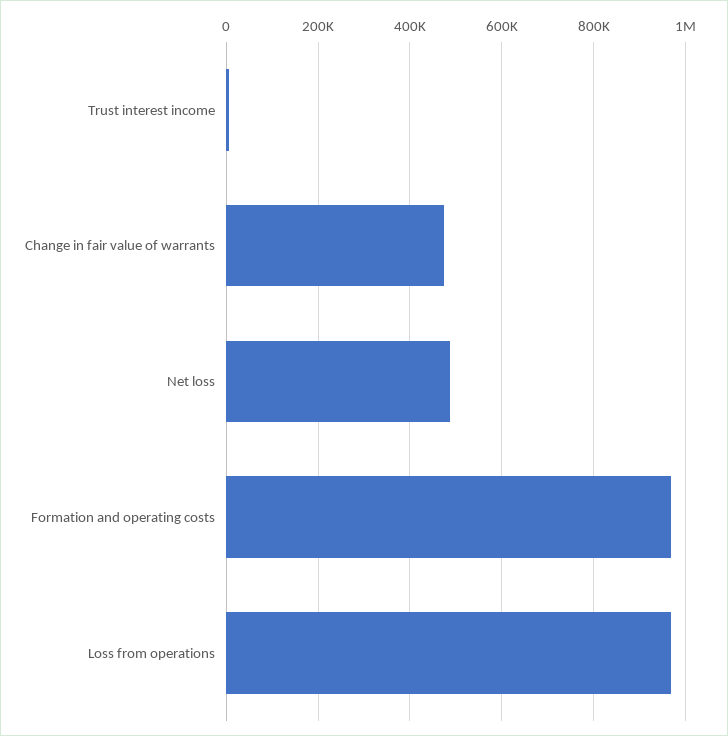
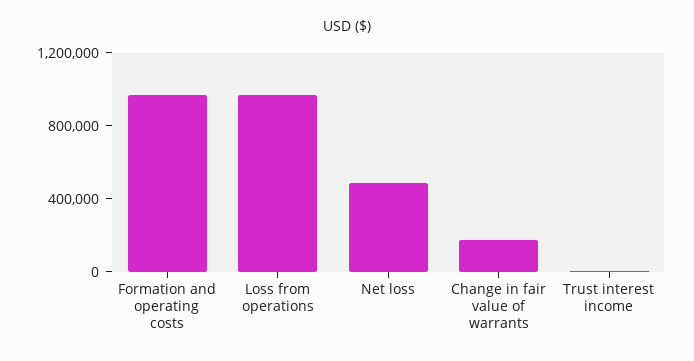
Change in fair value of warrants: 480000 -> 200000

